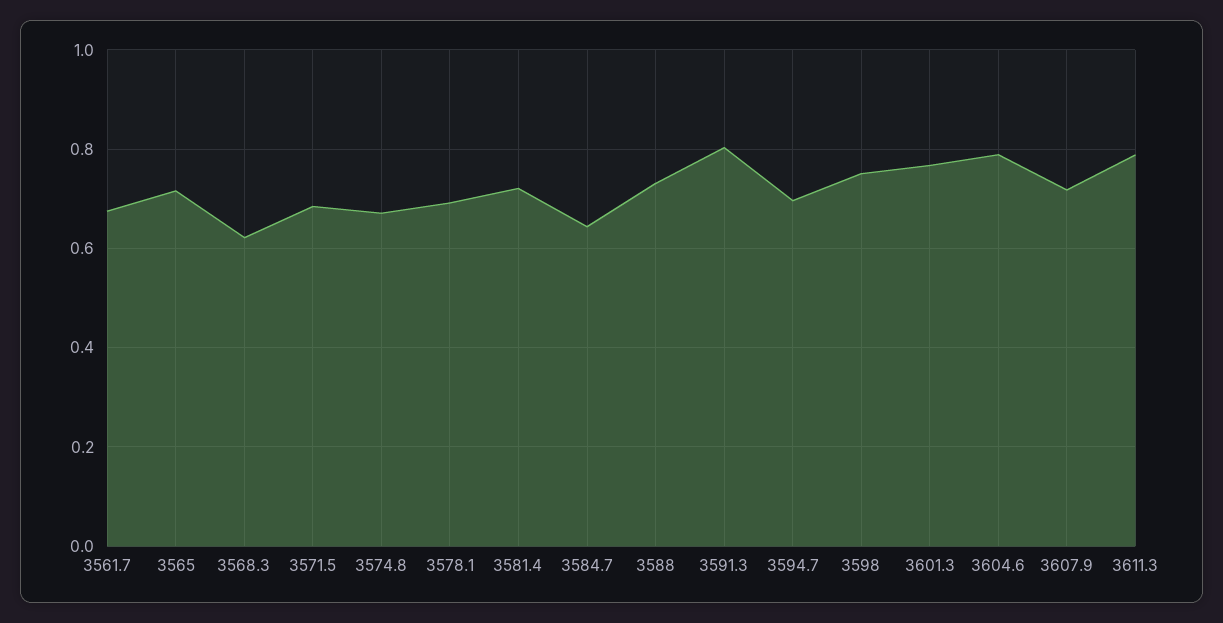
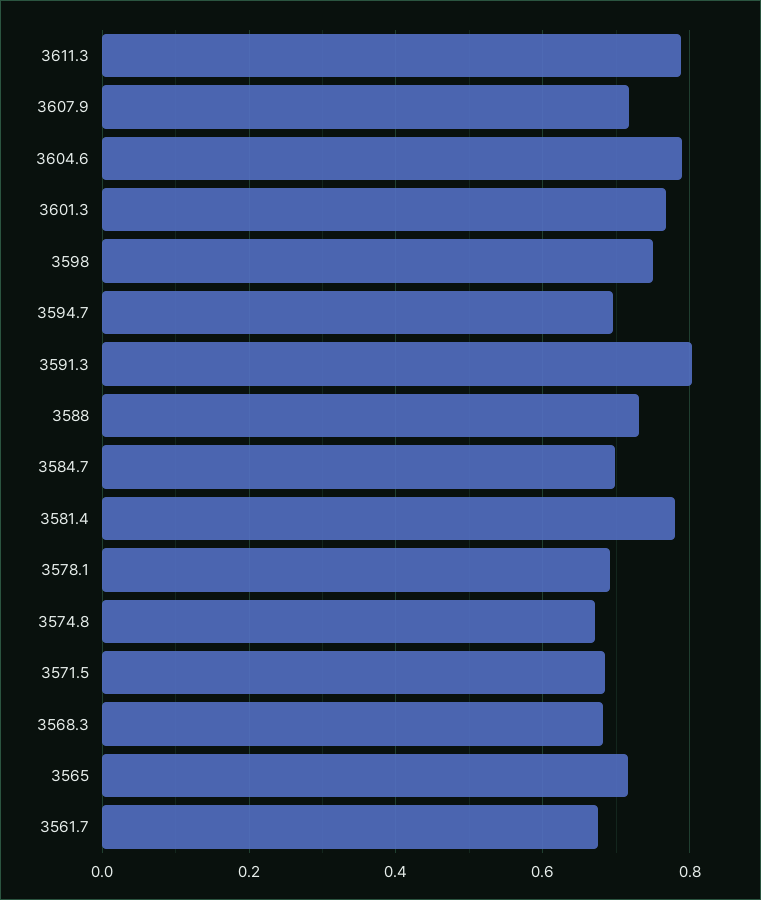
3568.3: 0.62 -> 0.68
3581.4: 0.72 -> 0.78
3584.7: 0.64 -> 0.7

